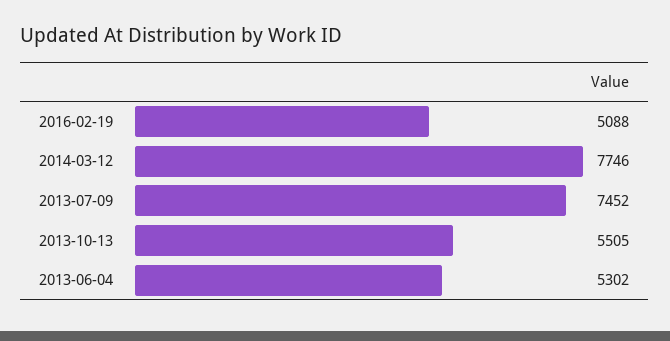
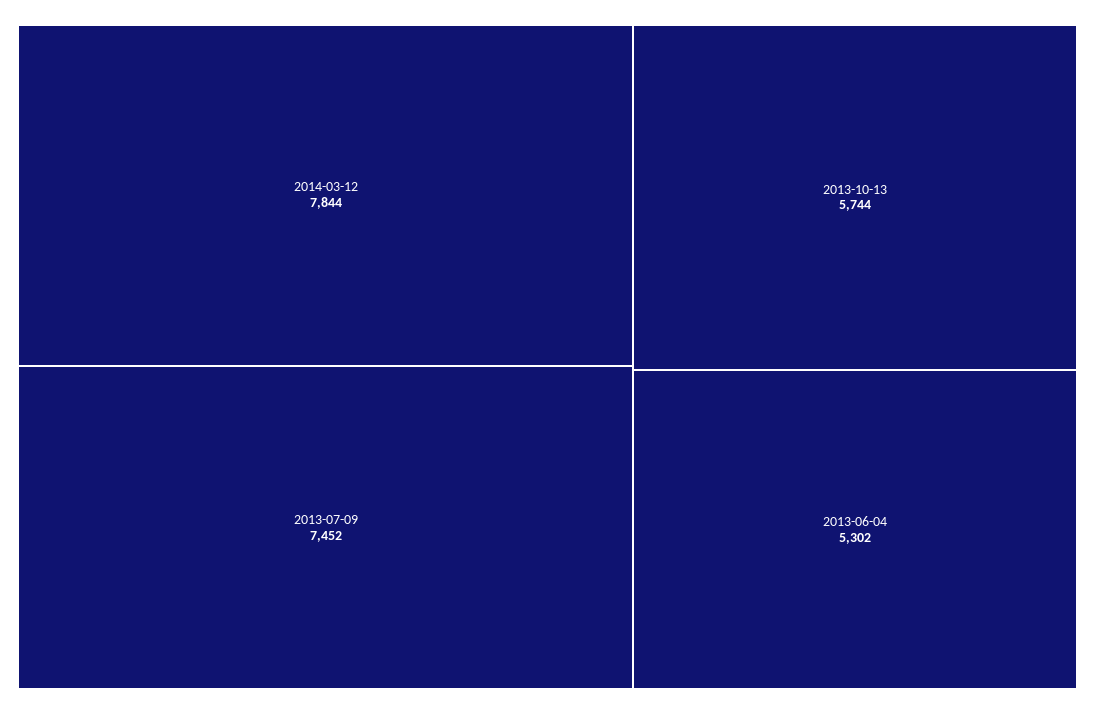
2016-02-19: 5088 -> none
2014-03-12: 7746 -> 7844
2013-10-13: 5505 -> 5744

